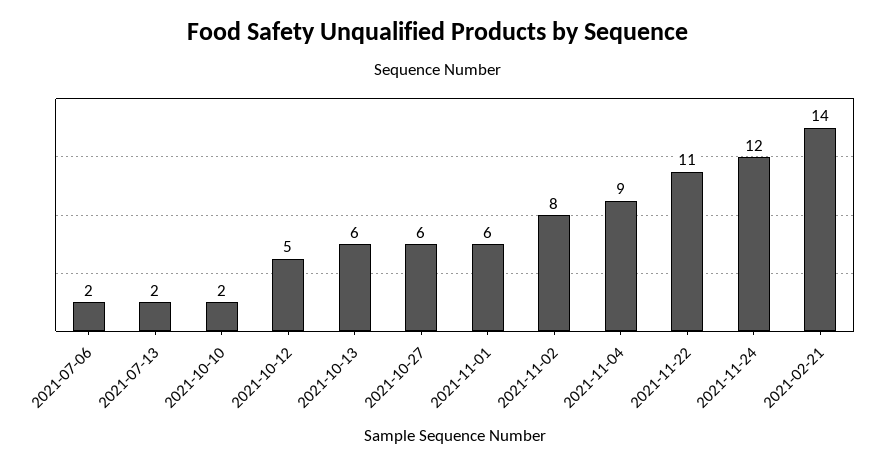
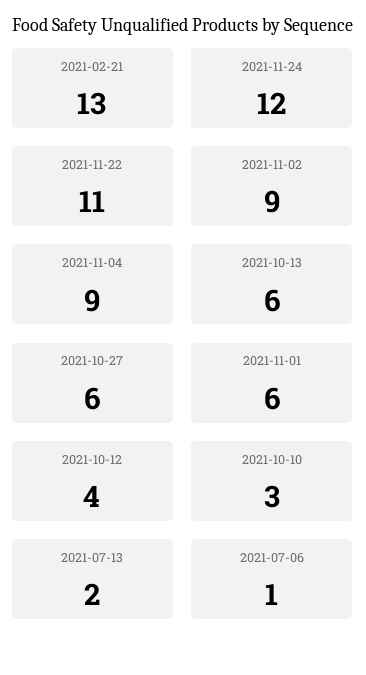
2021-07-06: 2 -> 1
2021-10-10: 2 -> 3
2021-10-12: 5 -> 4
2021-11-02: 8 -> 9
2021-02-21: 14 -> 13

